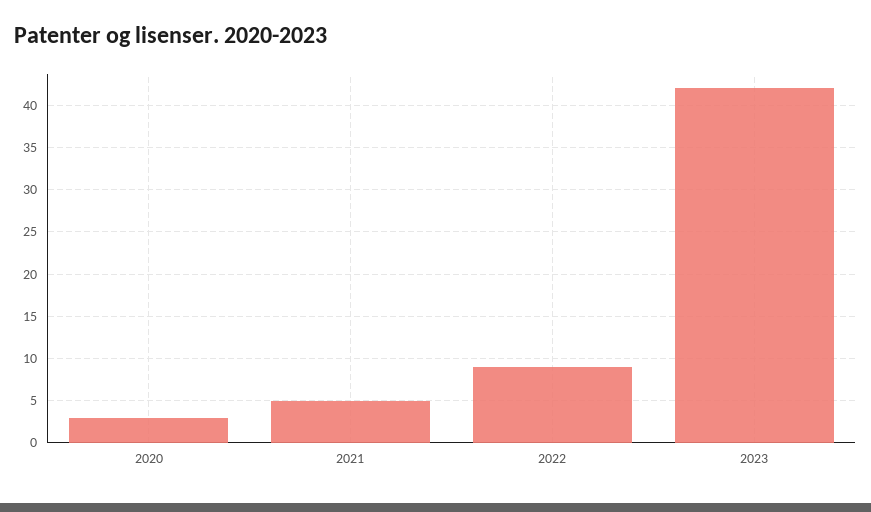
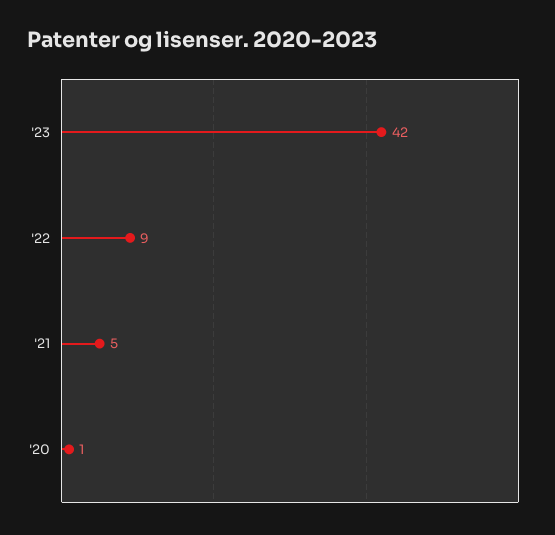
2020: 3 -> 1

